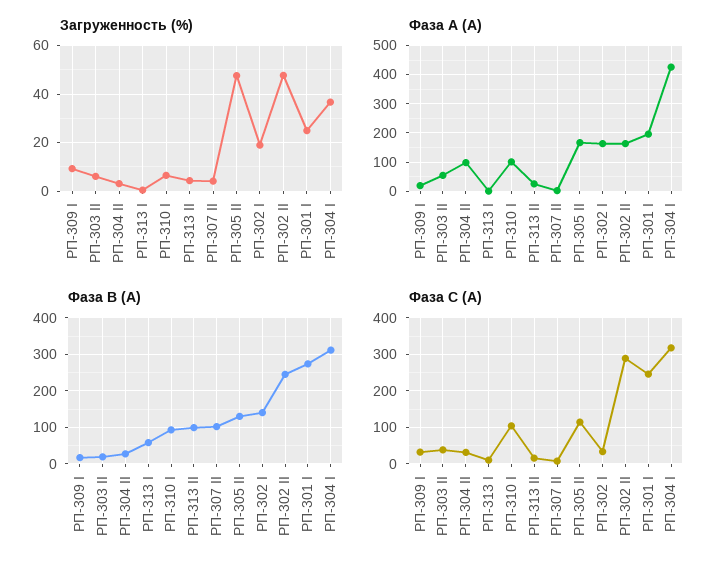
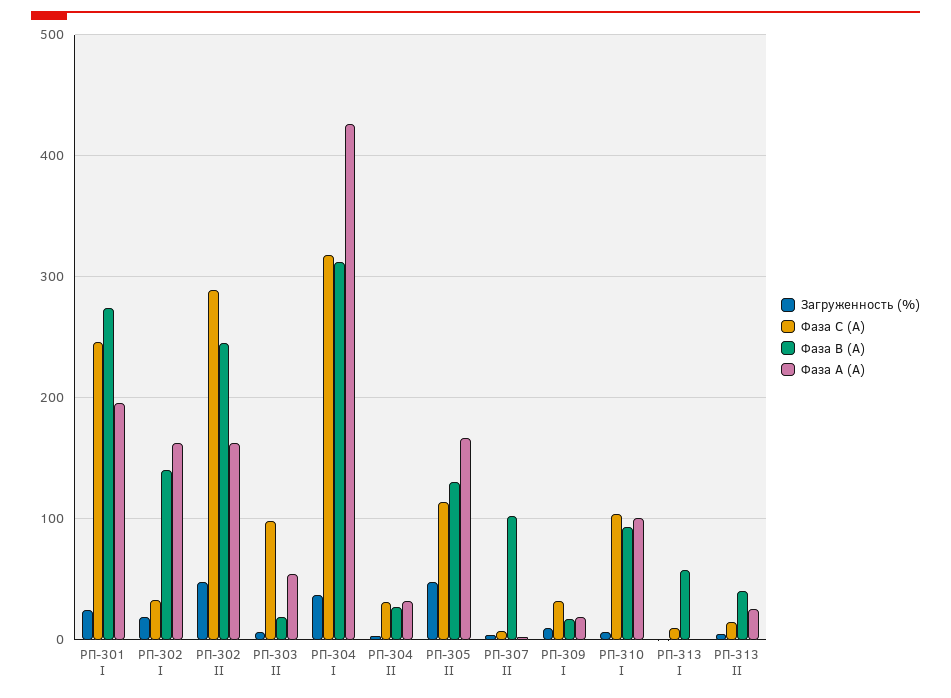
Фаза А (А), РП-304 II: 100 -> 30
Фаза В (А), РП-313 II: 100 -> 40
Фаза С (А), РП-303 II: 40 -> 100

